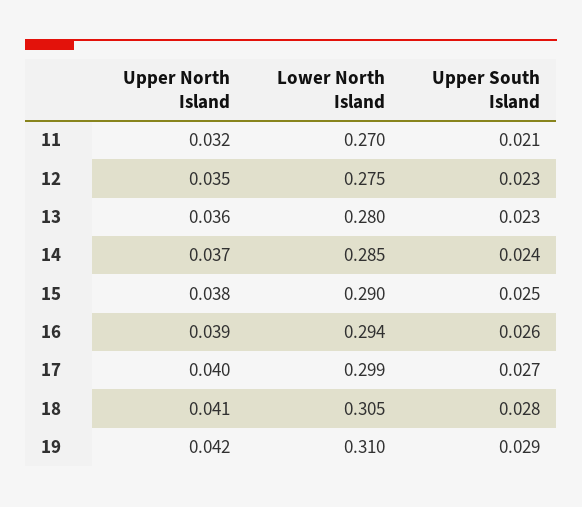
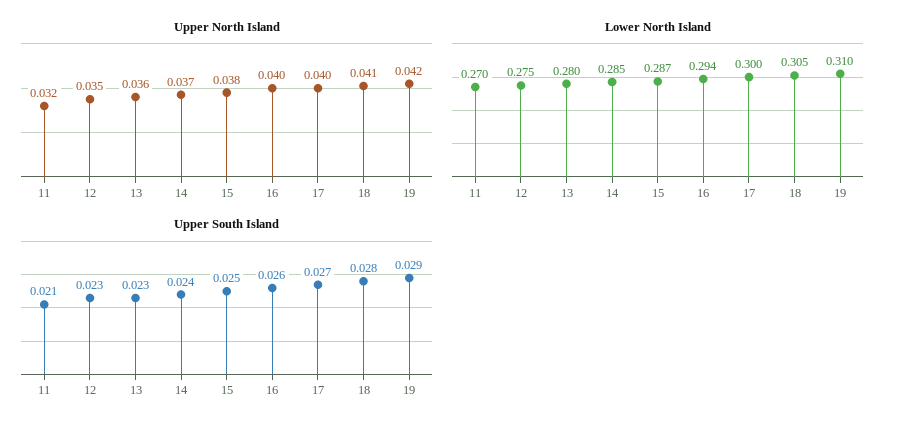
Lower North Island, 15: 0.29 -> 0.287
Upper North Island, 16: 0.039 -> 0.04
Lower North Island, 17: 0.299 -> 0.3

